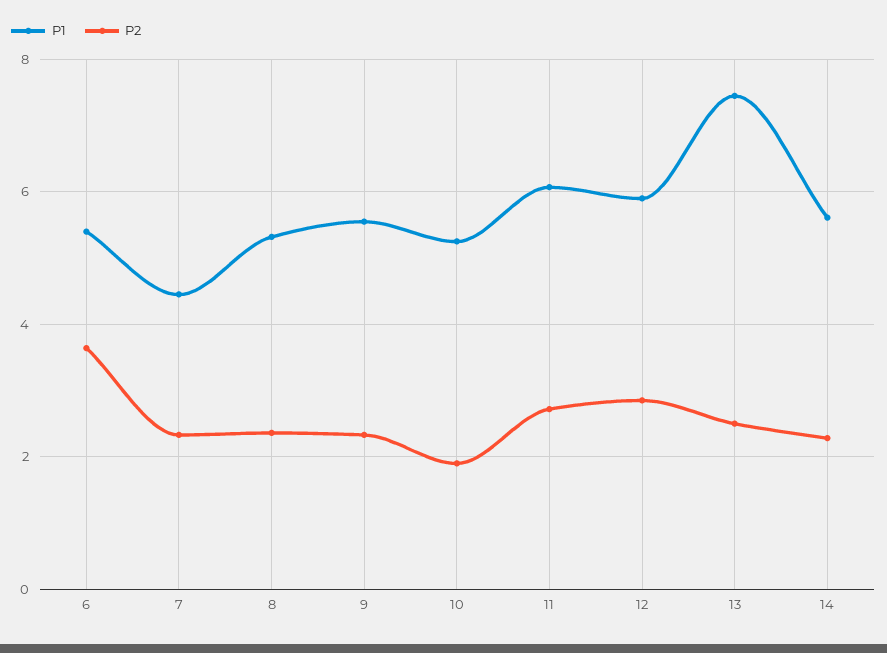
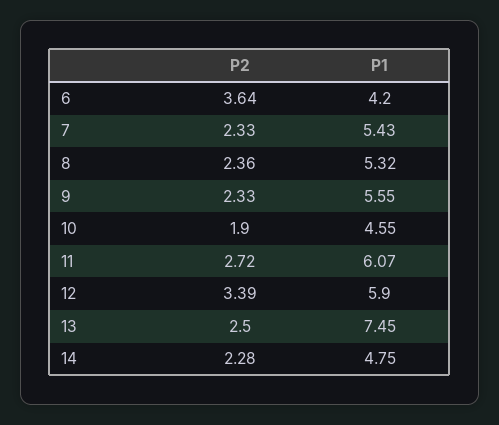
P1, 6: 5.4 -> 4.2
P1, 7: 4.4 -> 5.43
P1, 10: 5.2 -> 4.55
P2, 12: 2.8 -> 3.39
P1, 14: 5.6 -> 4.75

